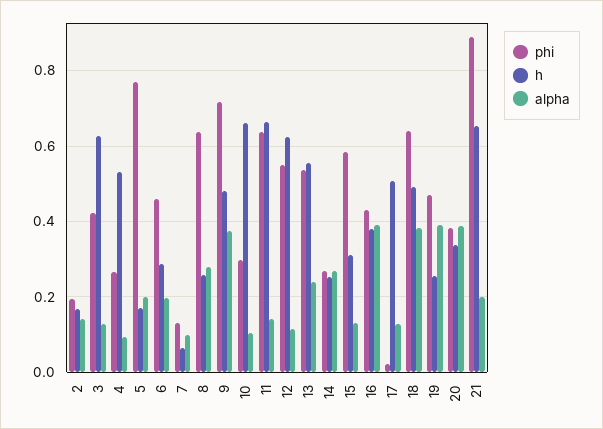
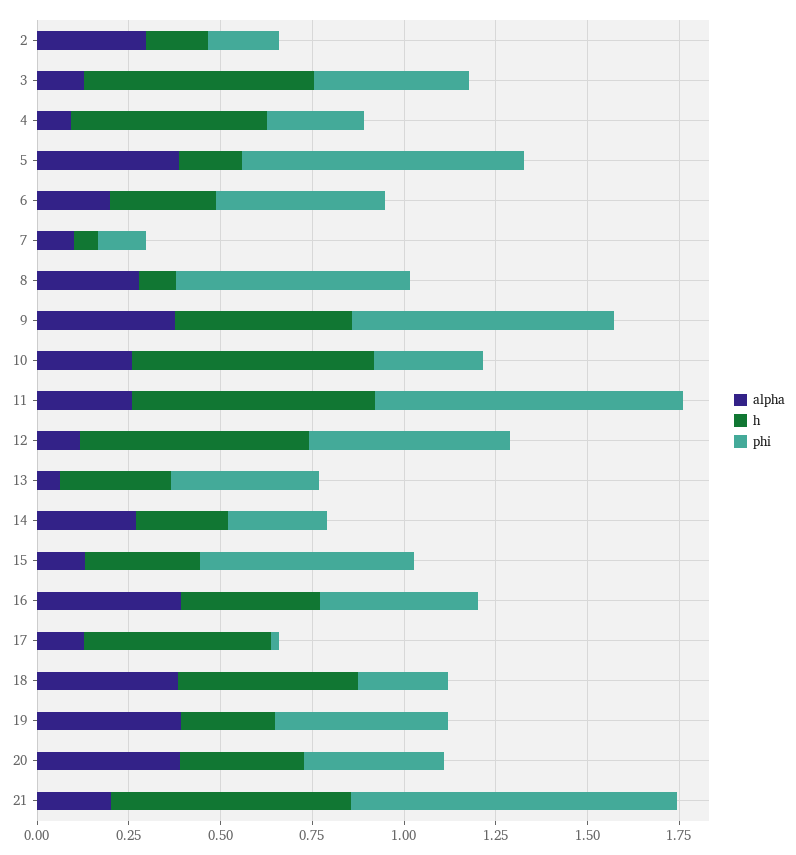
alpha, 2: 0.14 -> 0.3
alpha, 5: 0.2 -> 0.4
h, 8: 0.26 -> 0.1
alpha, 10: 0.1 -> 0.25
phi, 11: 0.64 -> 0.85
alpha, 11: 0.14 -> 0.25
phi, 13: 0.54 -> 0.4
h, 13: 0.56 -> 0.3
alpha, 13: 0.24 -> 0.05
phi, 18: 0.64 -> 0.25

